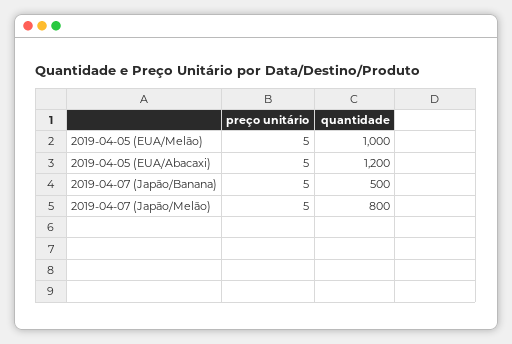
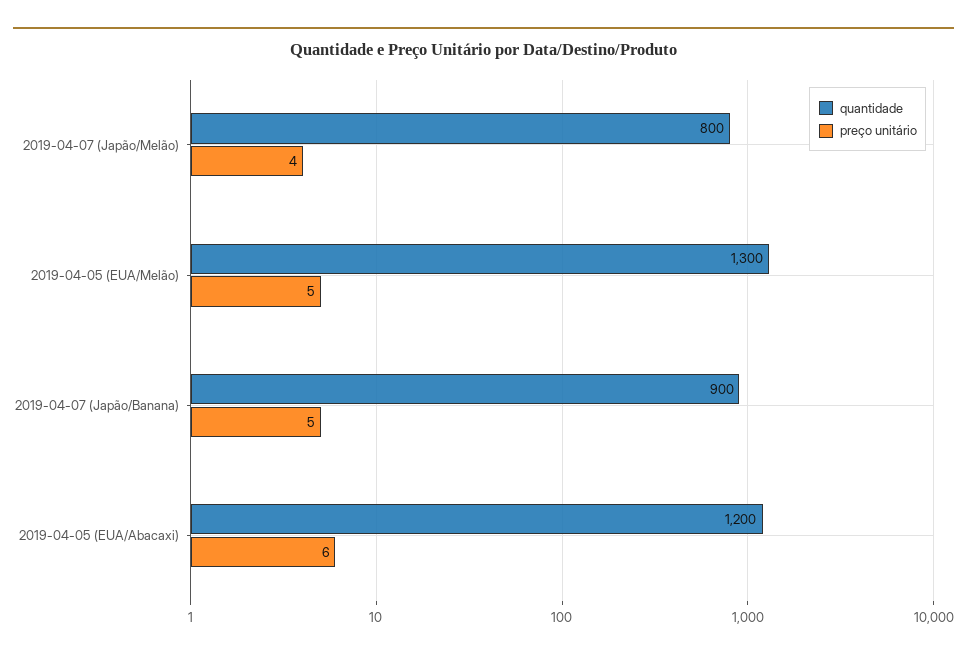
quantidade, 2019-04-05 (EUA/Melão): 1000 -> 1300
preço unitário, 2019-04-05 (EUA/Abacaxi): 5 -> 6
quantidade, 2019-04-07 (Japão/Banana): 500 -> 900
preço unitário, 2019-04-07 (Japão/Melão): 5 -> 4

